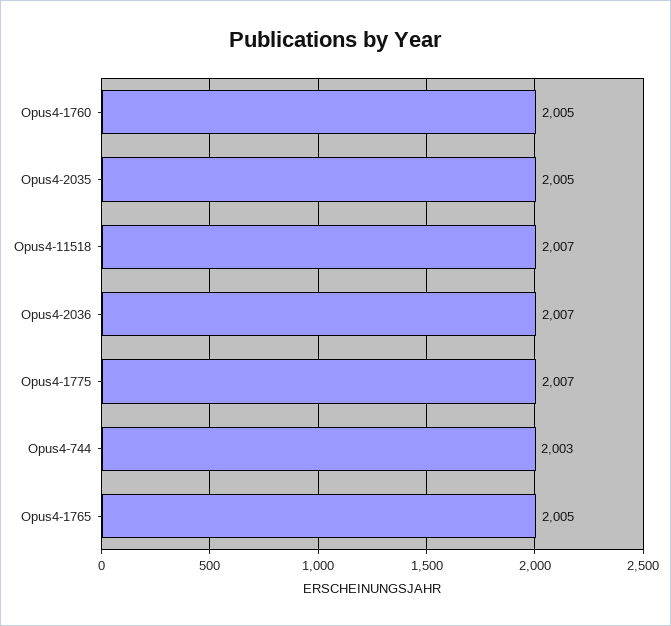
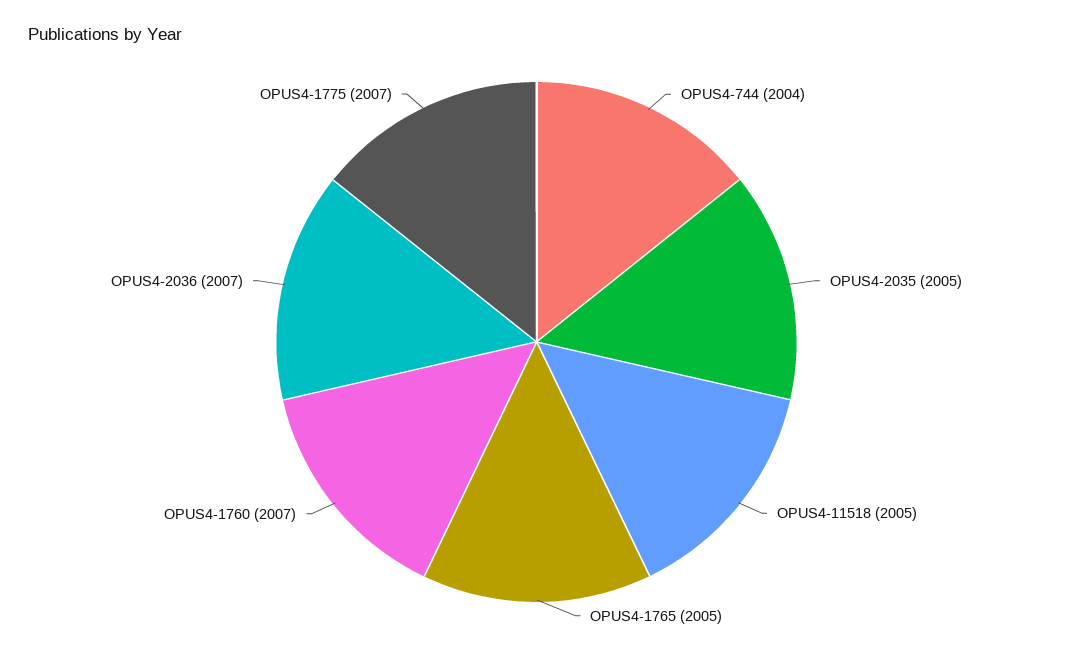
Opus4-1760: 2005 -> 2007
Opus4-11518: 2007 -> 2005
Opus4-744: 2003 -> 2004

